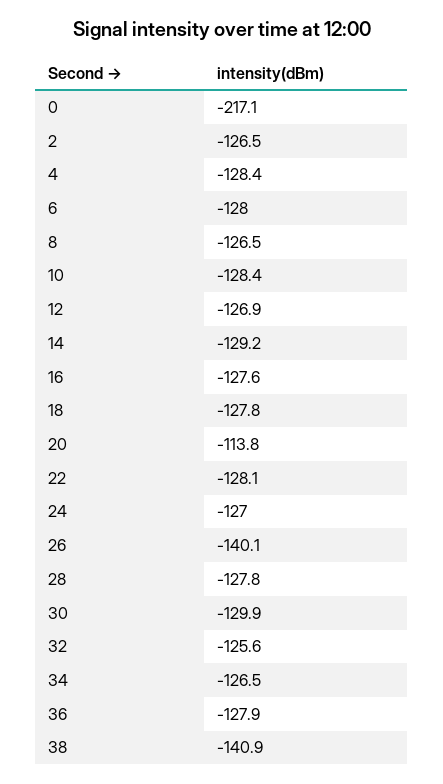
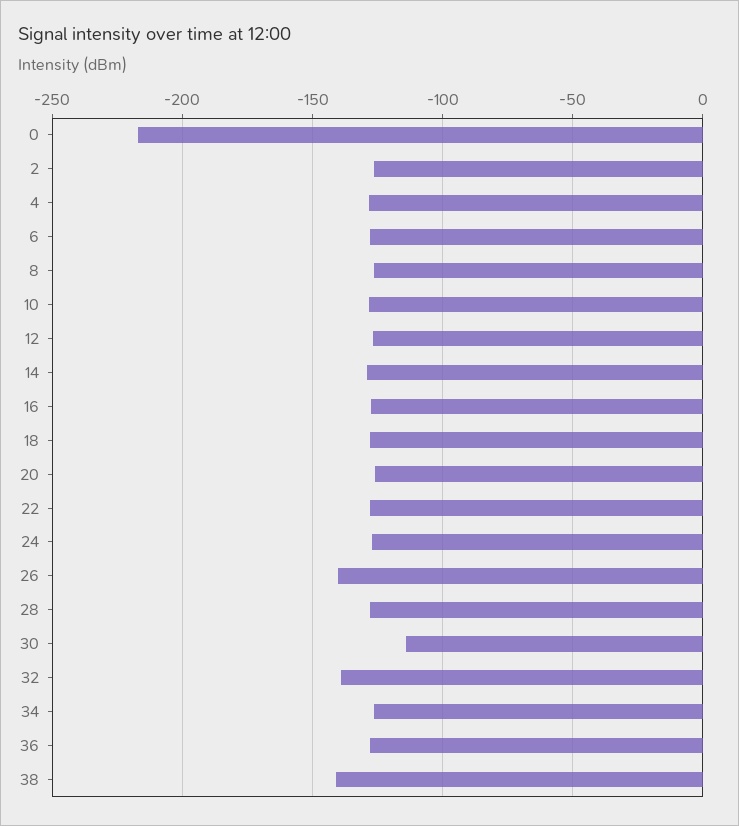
20: -113.8 -> -125
30: -129.9 -> -115
32: -125.6 -> -140

